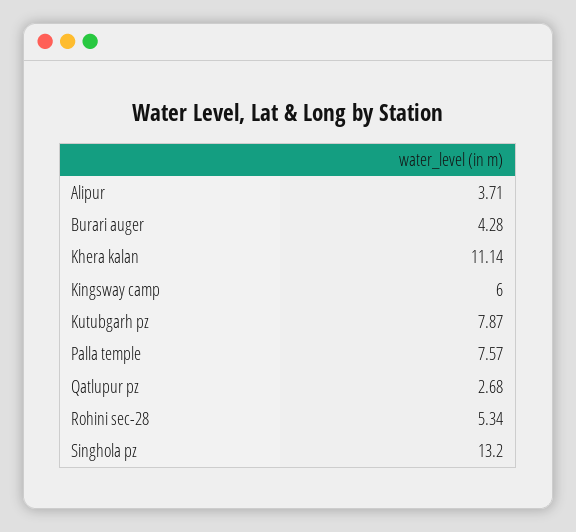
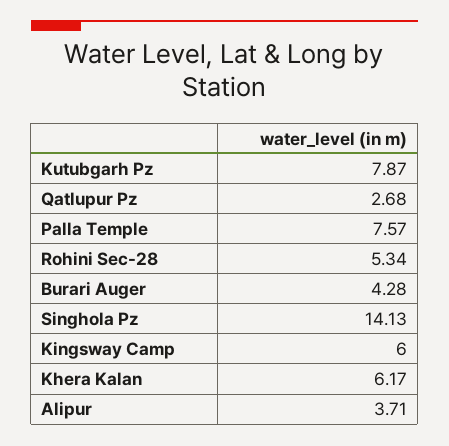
Khera kalan: 11.14 -> 6.17
Singhola pz: 13.2 -> 14.13

